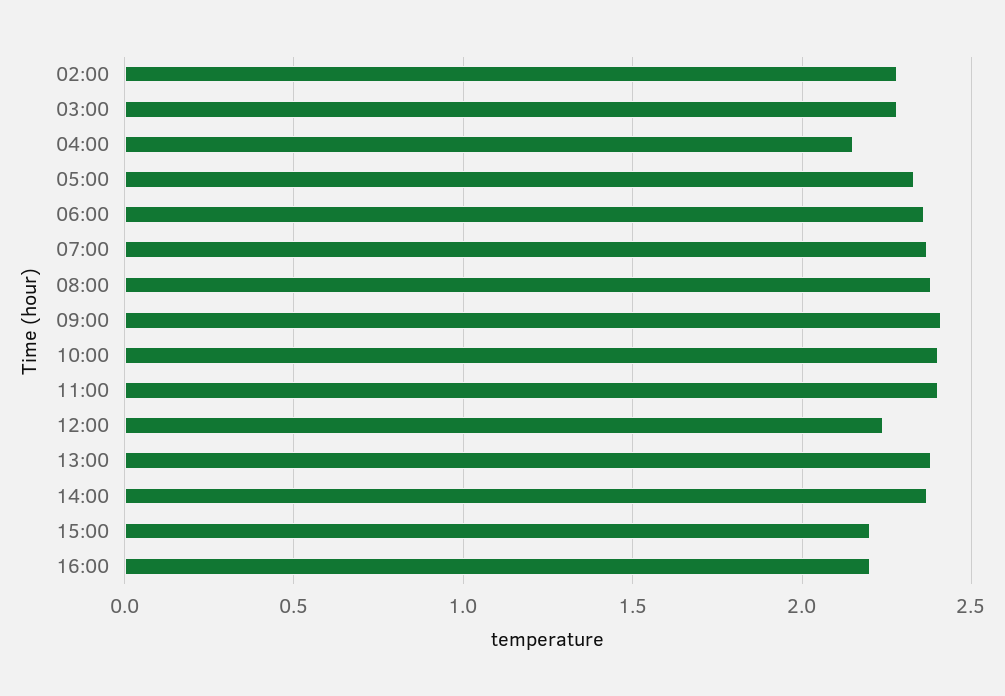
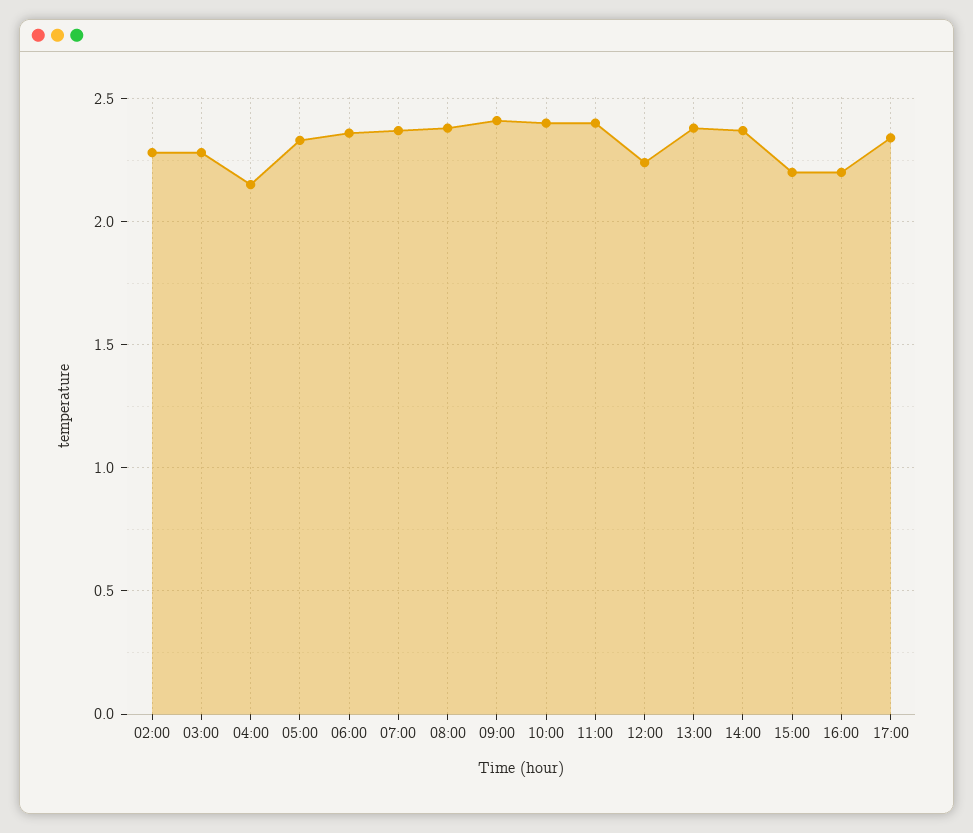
17:00: none -> 2.35

